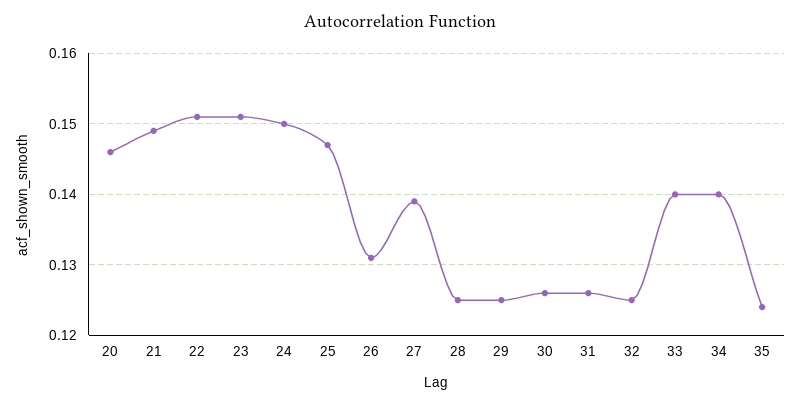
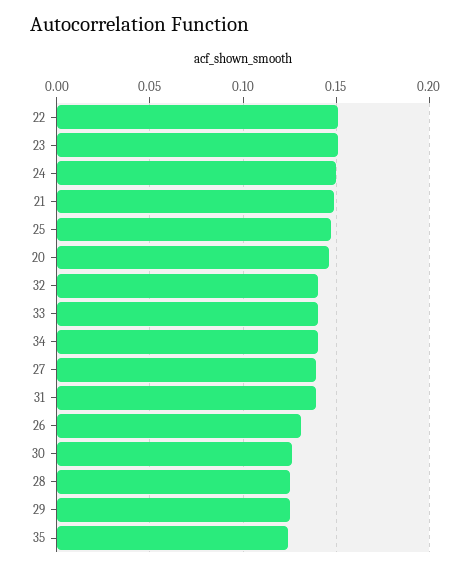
31: 0.126 -> 0.14
32: 0.125 -> 0.14

